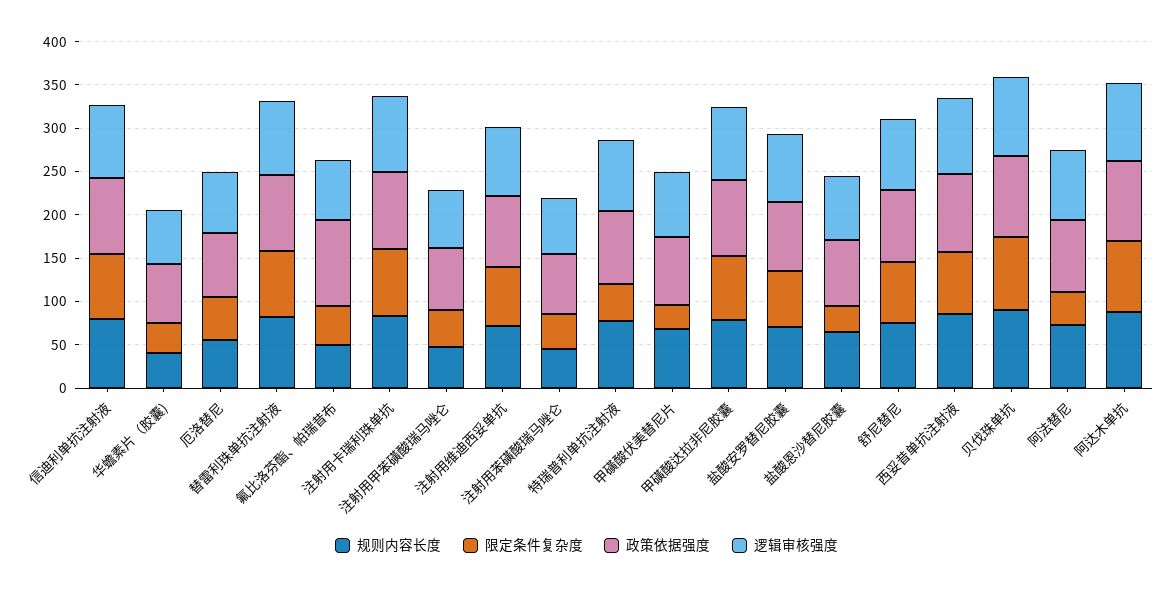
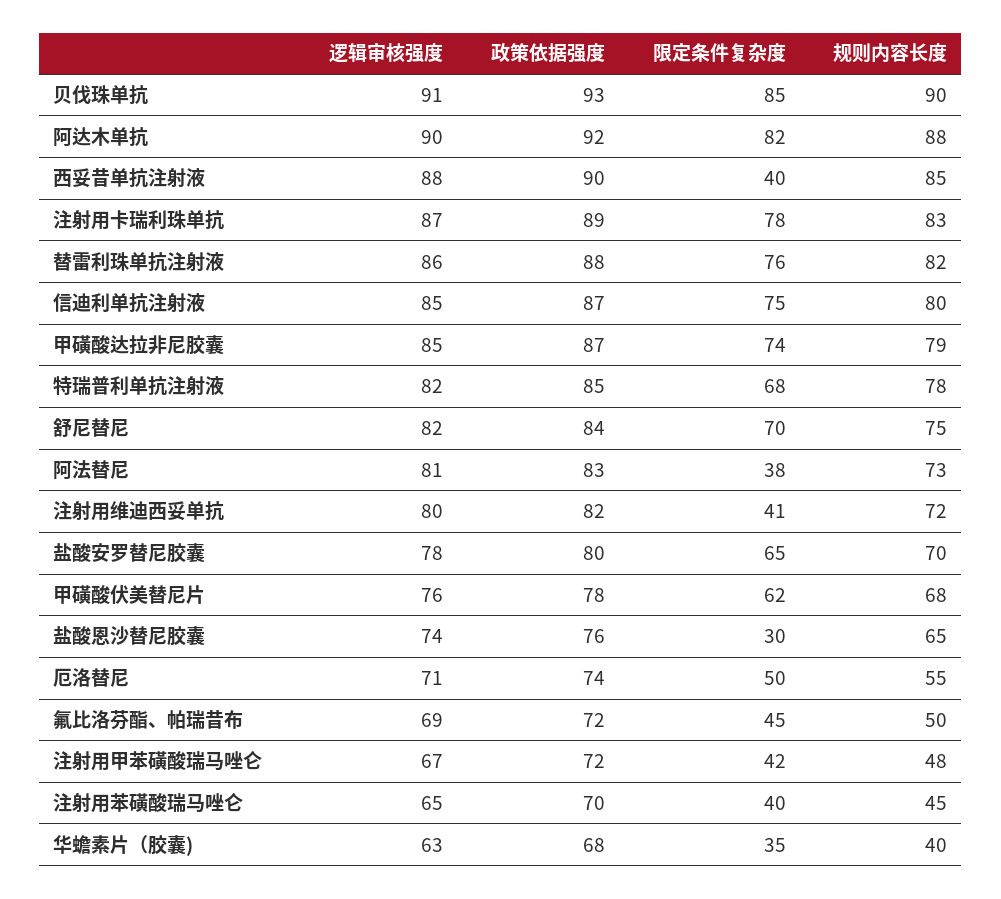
政策依据强度, 氟比洛芬酯、帕瑞昔布: 100 -> 72
限定条件复杂度, 注射用维迪西妥单抗: 70 -> 41
限定条件复杂度, 特瑞普利单抗注射液: 40 -> 68
限定条件复杂度, 甲磺酸伏美替尼片: 30 -> 62
限定条件复杂度, 西妥昔单抗注射液: 70 -> 40

